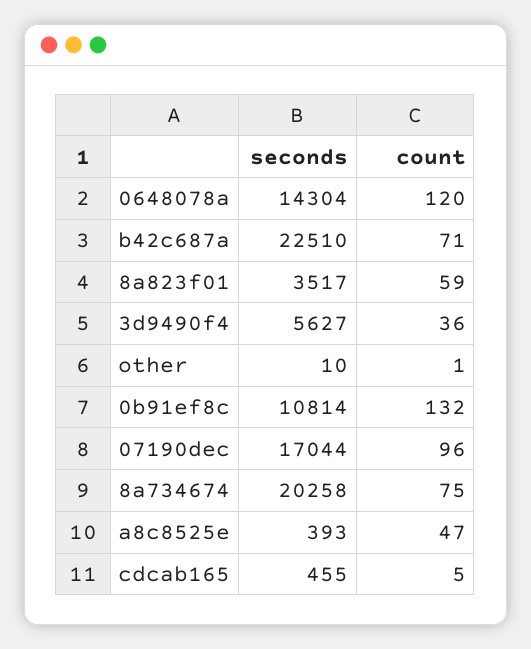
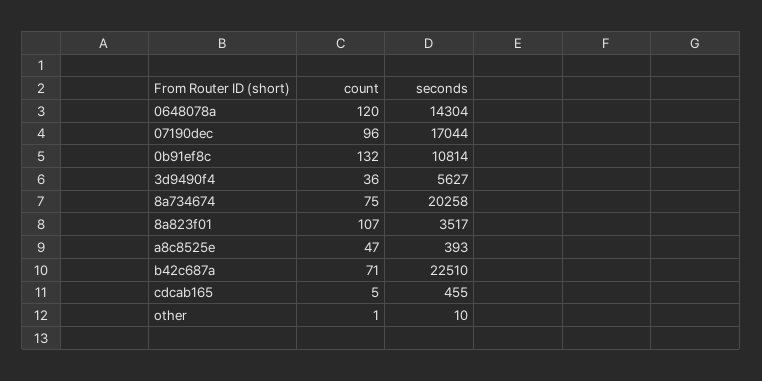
count, 8a823f01: 59 -> 107

